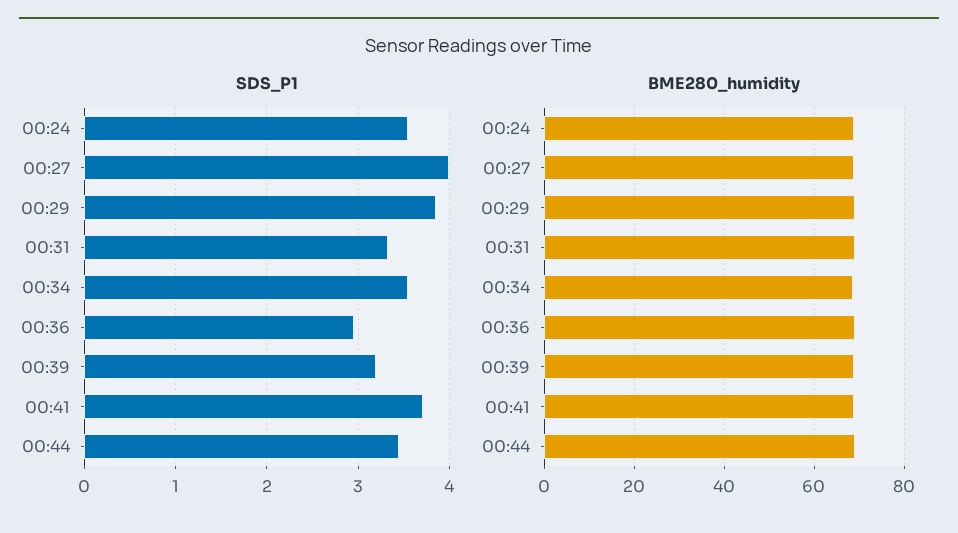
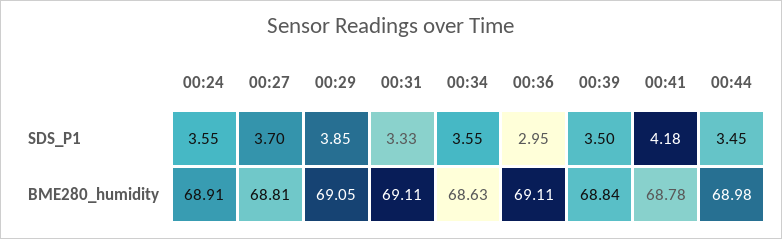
SDS_P1, 00:27: 4 -> 3.7
SDS_P1, 00:39: 3.2 -> 3.5
SDS_P1, 00:41: 3.7 -> 4.18

